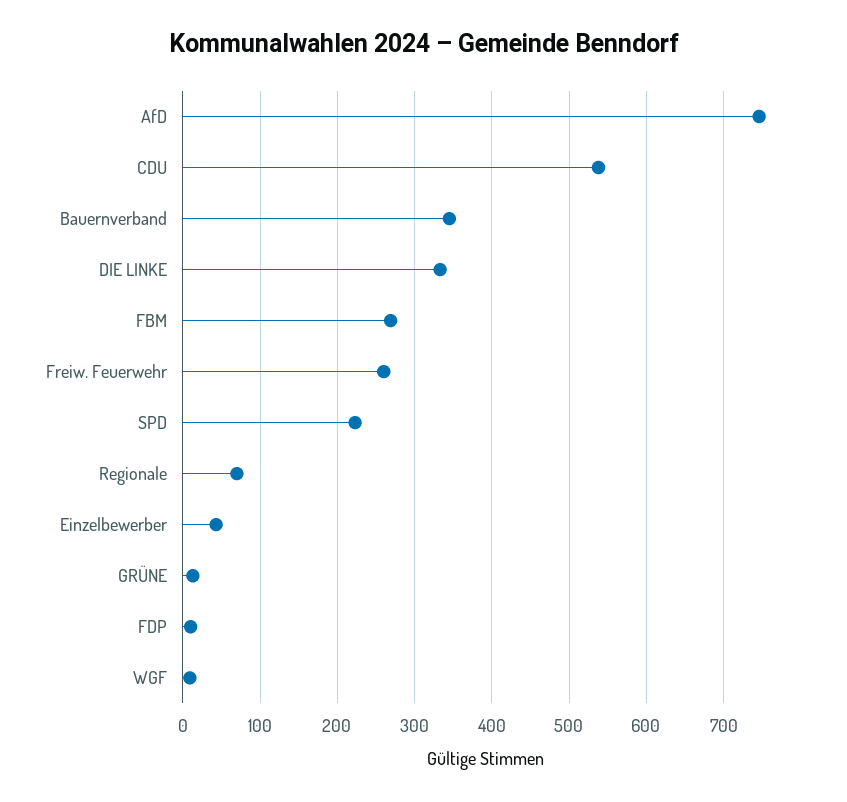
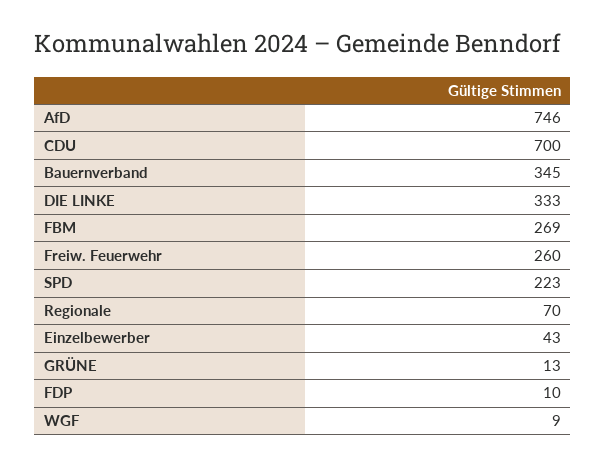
CDU: 540 -> 700

